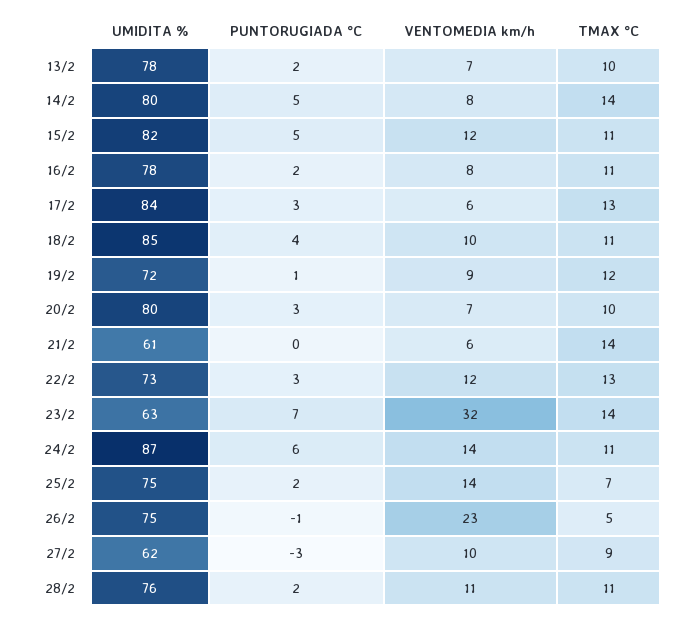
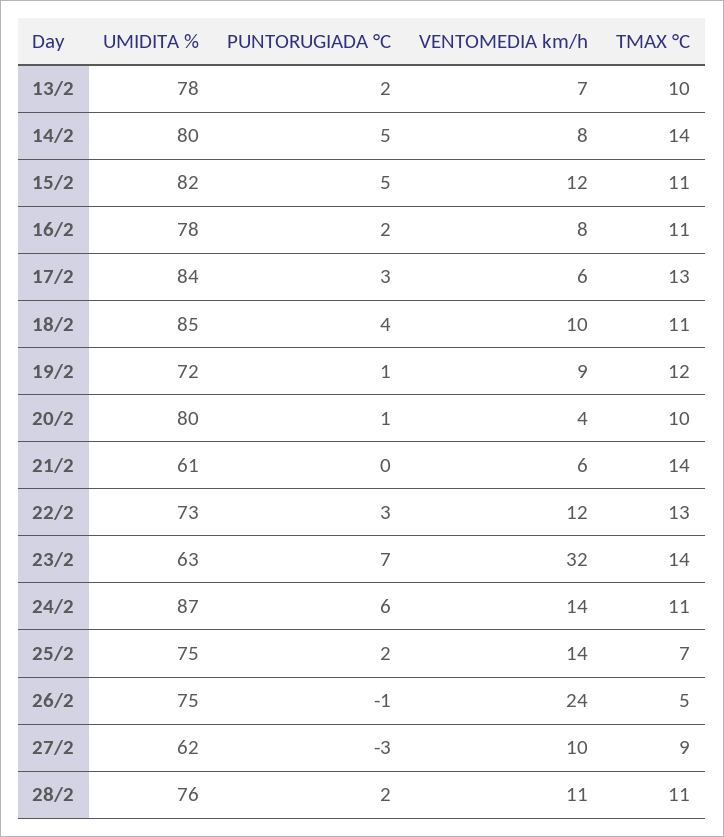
PUNTORUGIADA °C, 20/2: 3 -> 1
VENTOMEDIA km/h, 20/2: 7 -> 4
VENTOMEDIA km/h, 26/2: 23 -> 24

